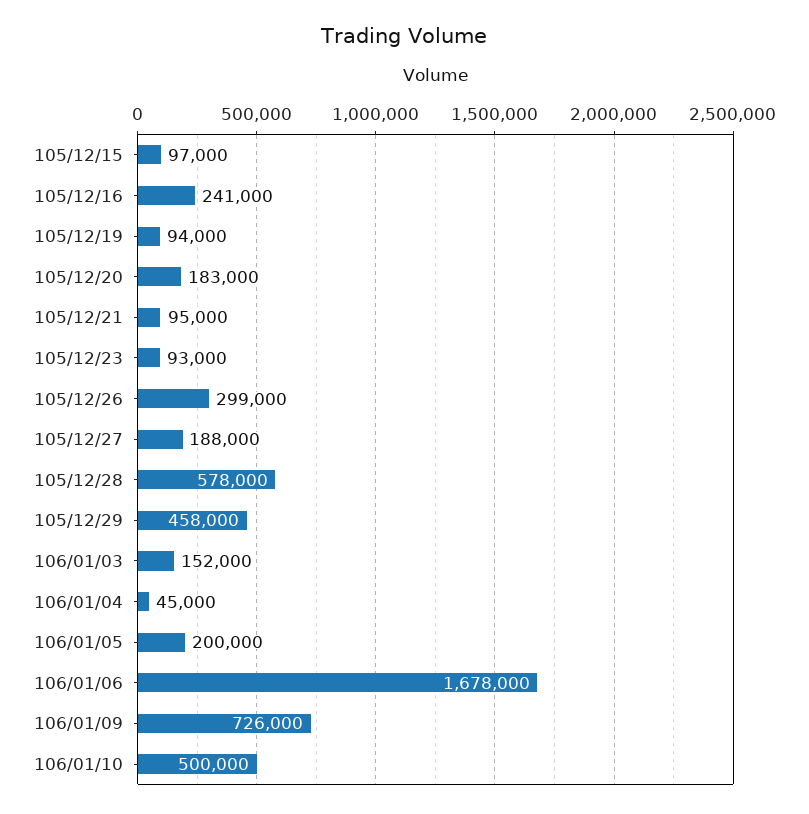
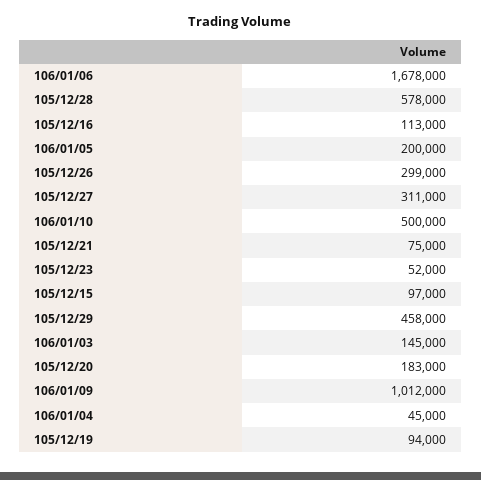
105/12/16: 241000 -> 113000
105/12/21: 95000 -> 75000
105/12/23: 93000 -> 52000
105/12/27: 188000 -> 311000
106/01/03: 152000 -> 145000
106/01/09: 726000 -> 1012000

